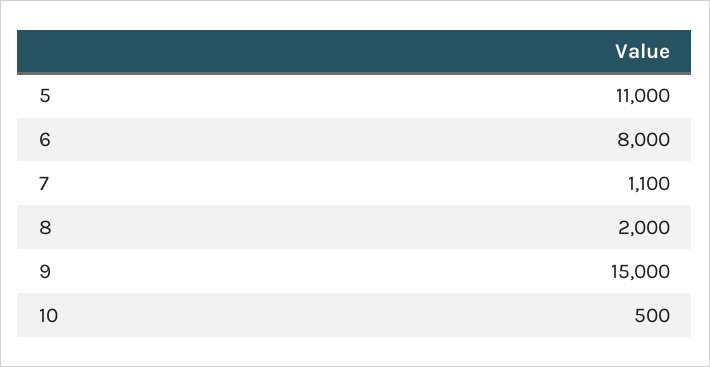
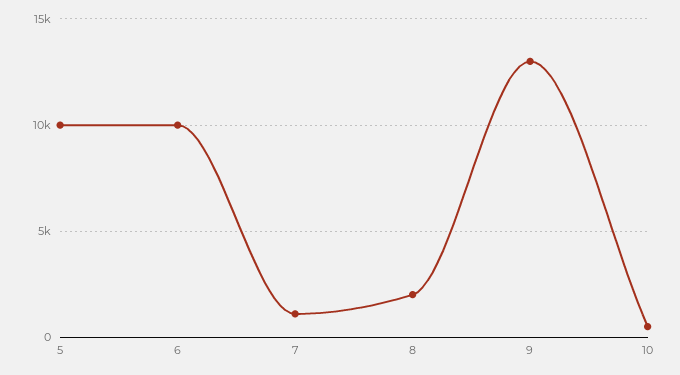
5: 11000 -> 10000
6: 8000 -> 10000
9: 15000 -> 13000

